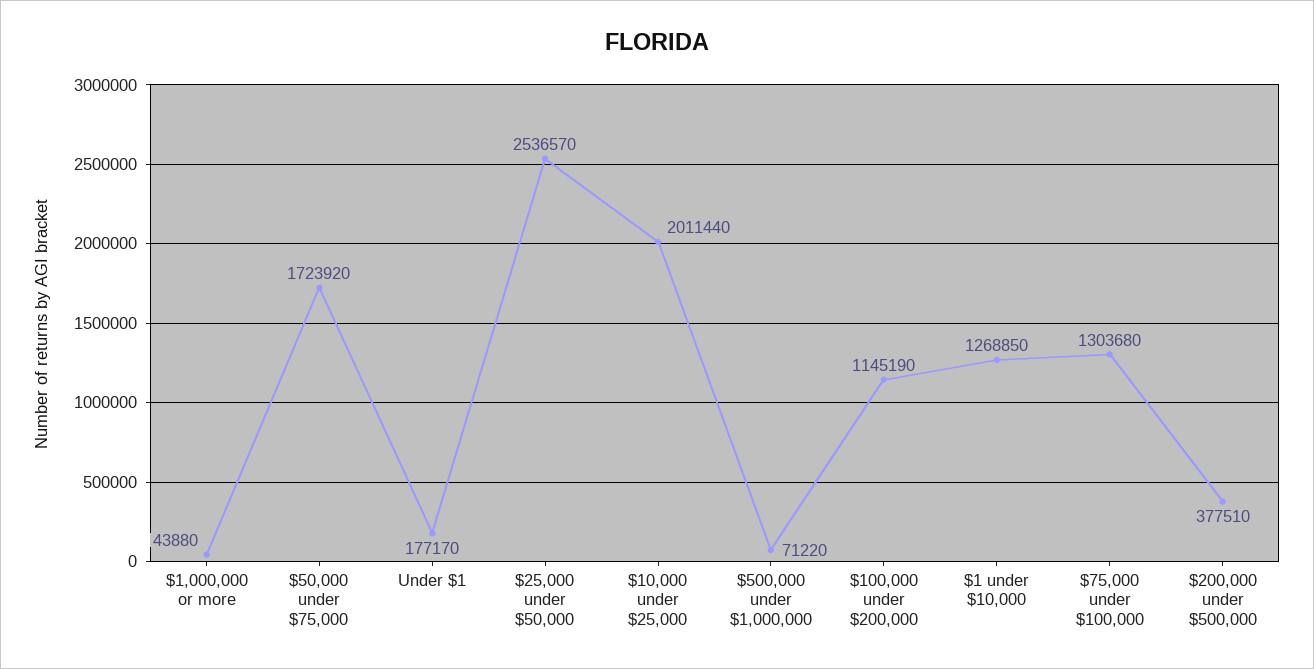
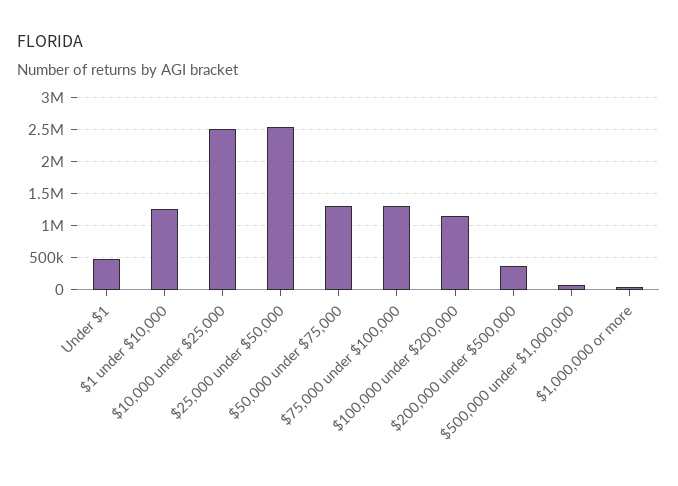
$50,000 under $75,000: 1723920 -> 1300000
Under $1: 177170 -> 500000
$10,000 under $25,000: 2011440 -> 2500000

